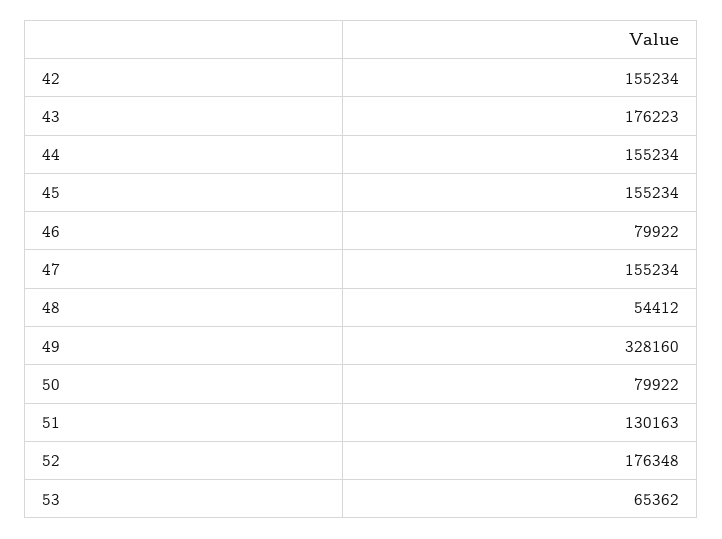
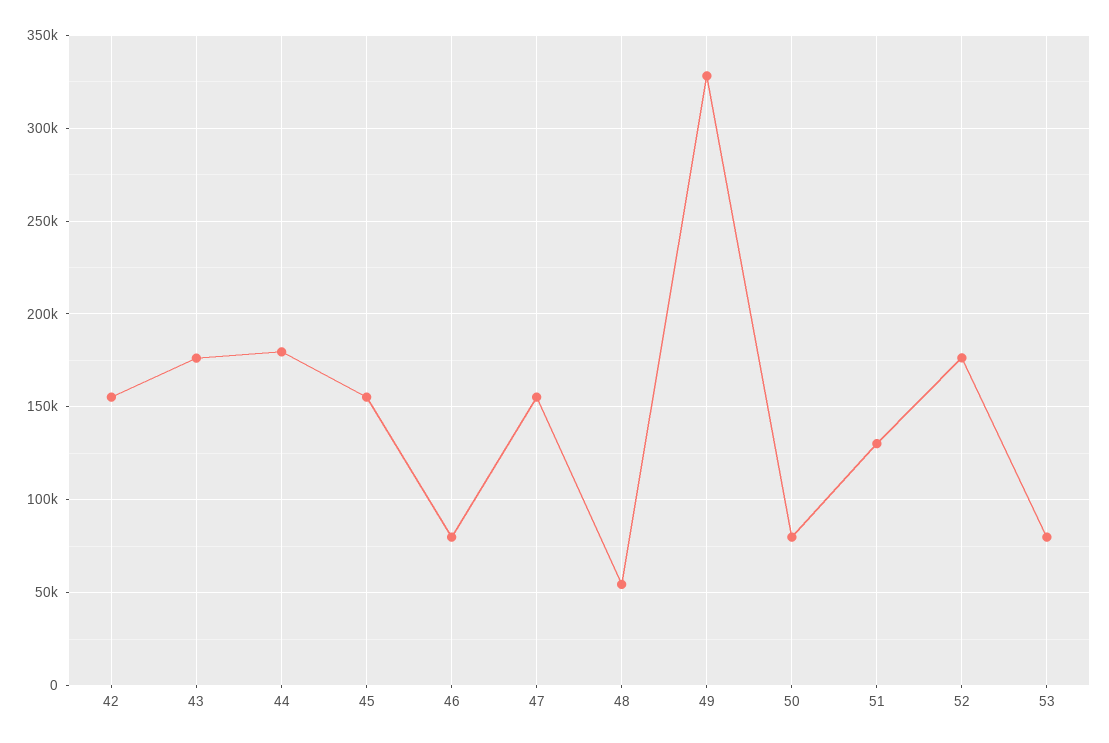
44: 155234 -> 180000
53: 65362 -> 80000

